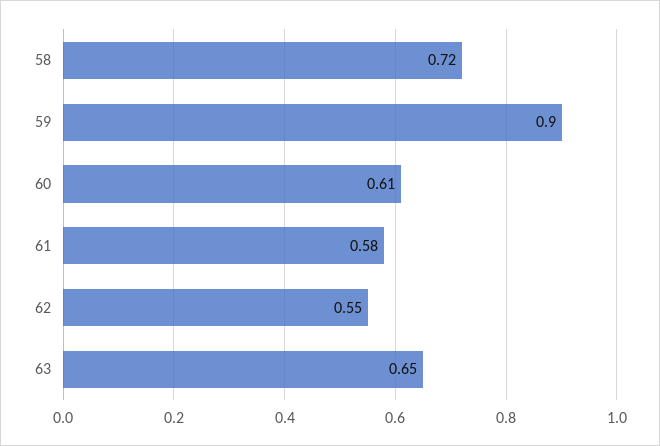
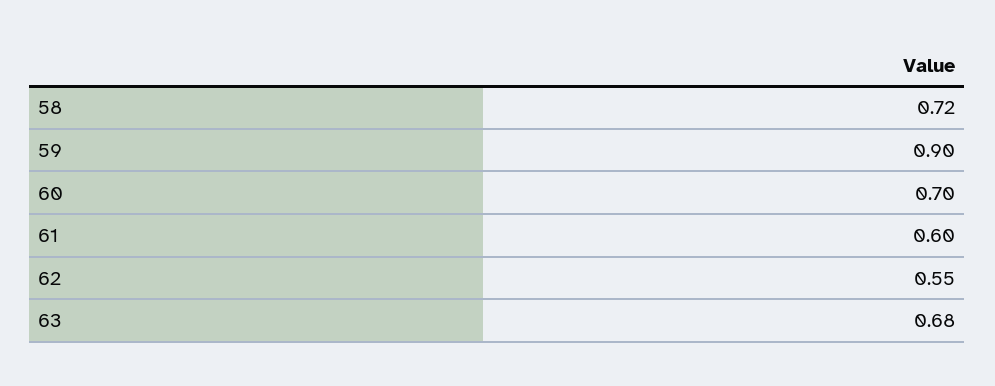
60: 0.61 -> 0.7
61: 0.58 -> 0.6
63: 0.65 -> 0.68

